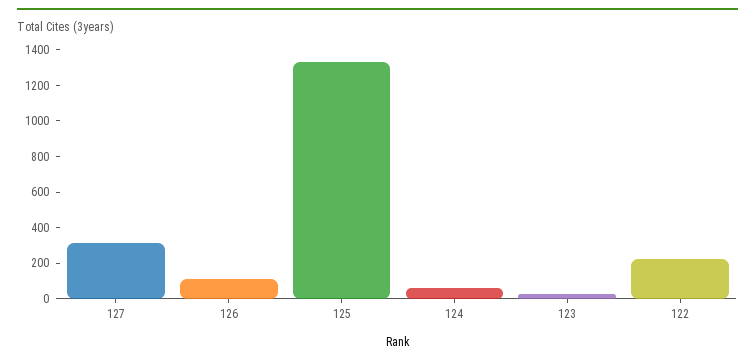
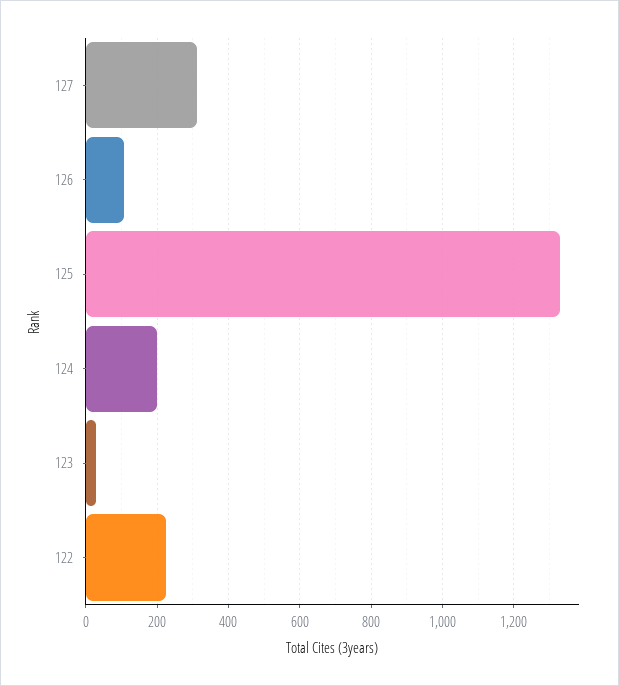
124: 50 -> 200

